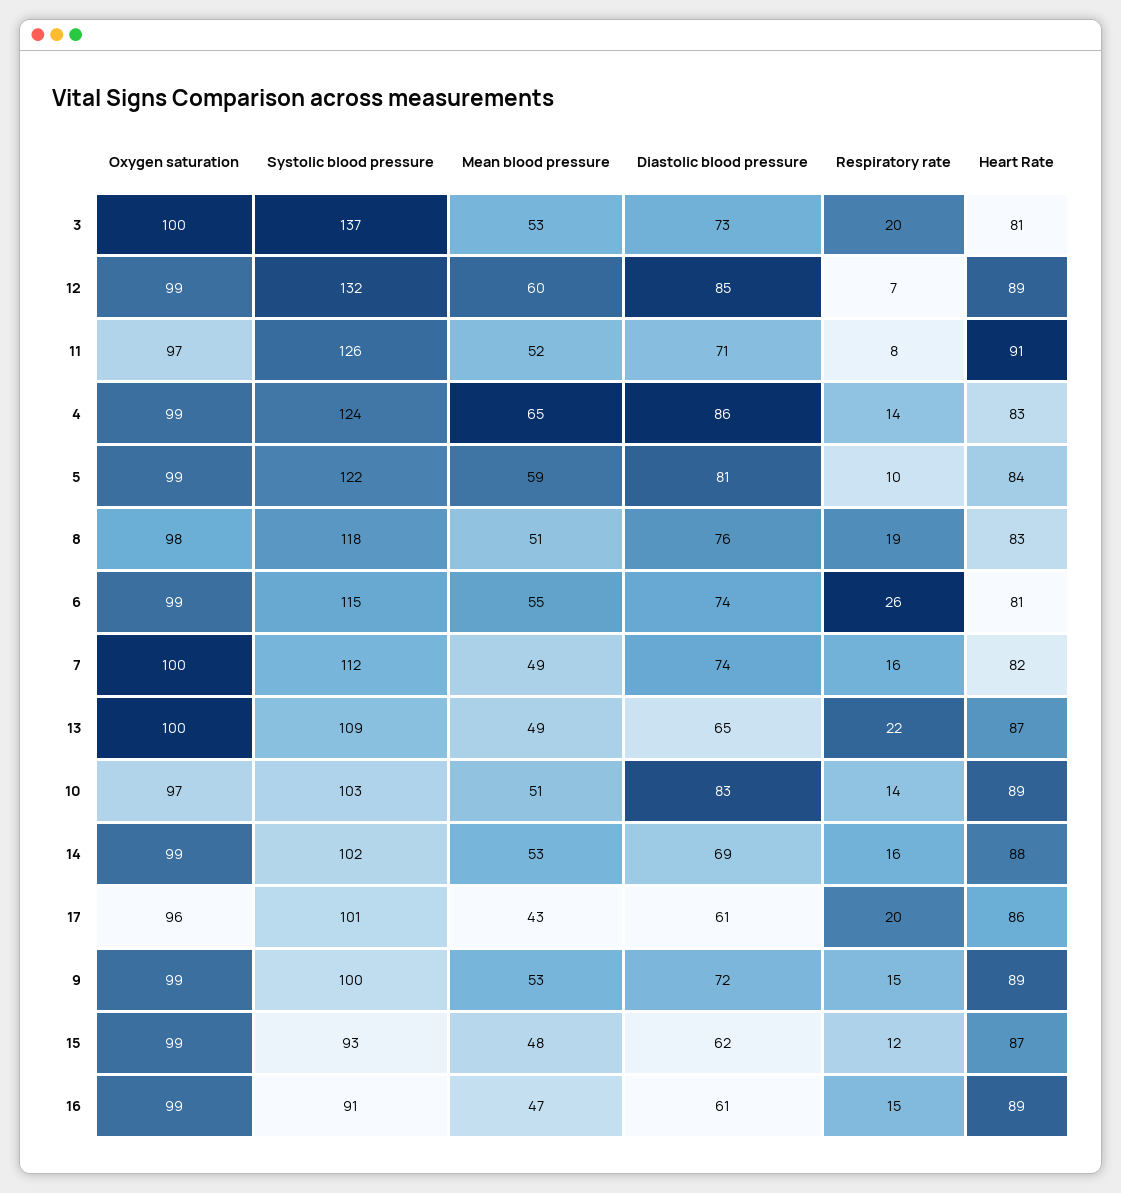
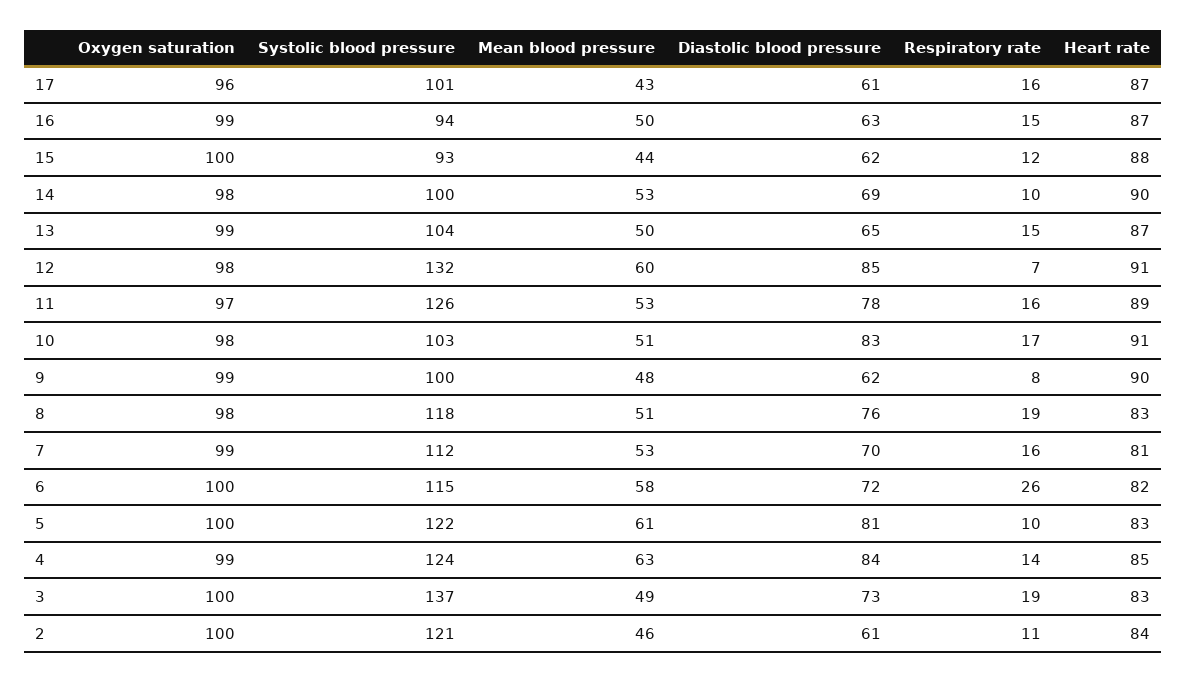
Mean blood pressure, 3: 53 -> 49
Respiratory rate, 3: 20 -> 19
Heart Rate, 3: 81 -> 83
Oxygen saturation, 12: 99 -> 98
Heart Rate, 12: 89 -> 91
Mean blood pressure, 11: 52 -> 53
Diastolic blood pressure, 11: 71 -> 78
Respiratory rate, 11: 8 -> 16
Heart Rate, 11: 91 -> 89
Mean blood pressure, 4: 65 -> 63
Diastolic blood pressure, 4: 86 -> 84
Heart Rate, 4: 83 -> 85
Oxygen saturation, 5: 99 -> 100
Mean blood pressure, 5: 59 -> 61
Heart Rate, 5: 84 -> 83
Oxygen saturation, 6: 99 -> 100
Mean blood pressure, 6: 55 -> 58
Diastolic blood pressure, 6: 74 -> 72
Heart Rate, 6: 81 -> 82
Oxygen saturation, 7: 100 -> 99
Mean blood pressure, 7: 49 -> 53
Diastolic blood pressure, 7: 74 -> 70
Heart Rate, 7: 82 -> 81
Oxygen saturation, 13: 100 -> 99
Systolic blood pressure, 13: 109 -> 104
Mean blood pressure, 13: 49 -> 50
Respiratory rate, 13: 22 -> 15
Oxygen saturation, 10: 97 -> 98
Respiratory rate, 10: 14 -> 17
Heart Rate, 10: 89 -> 91
Oxygen saturation, 14: 99 -> 98
Systolic blood pressure, 14: 102 -> 100
Respiratory rate, 14: 16 -> 10
Heart Rate, 14: 88 -> 90
Respiratory rate, 17: 20 -> 16
Heart Rate, 17: 86 -> 87
Mean blood pressure, 9: 53 -> 48
Diastolic blood pressure, 9: 72 -> 62
Respiratory rate, 9: 15 -> 8
Heart Rate, 9: 89 -> 90
Oxygen saturation, 15: 99 -> 100
Mean blood pressure, 15: 48 -> 44
Heart Rate, 15: 87 -> 88
Systolic blood pressure, 16: 91 -> 94
Mean blood pressure, 16: 47 -> 50
Diastolic blood pressure, 16: 61 -> 63
Heart Rate, 16: 89 -> 87
Oxygen saturation, 2: none -> 100
Systolic blood pressure, 2: none -> 121
Mean blood pressure, 2: none -> 46
Diastolic blood pressure, 2: none -> 61
Respiratory rate, 2: none -> 11
Heart Rate, 2: none -> 84

